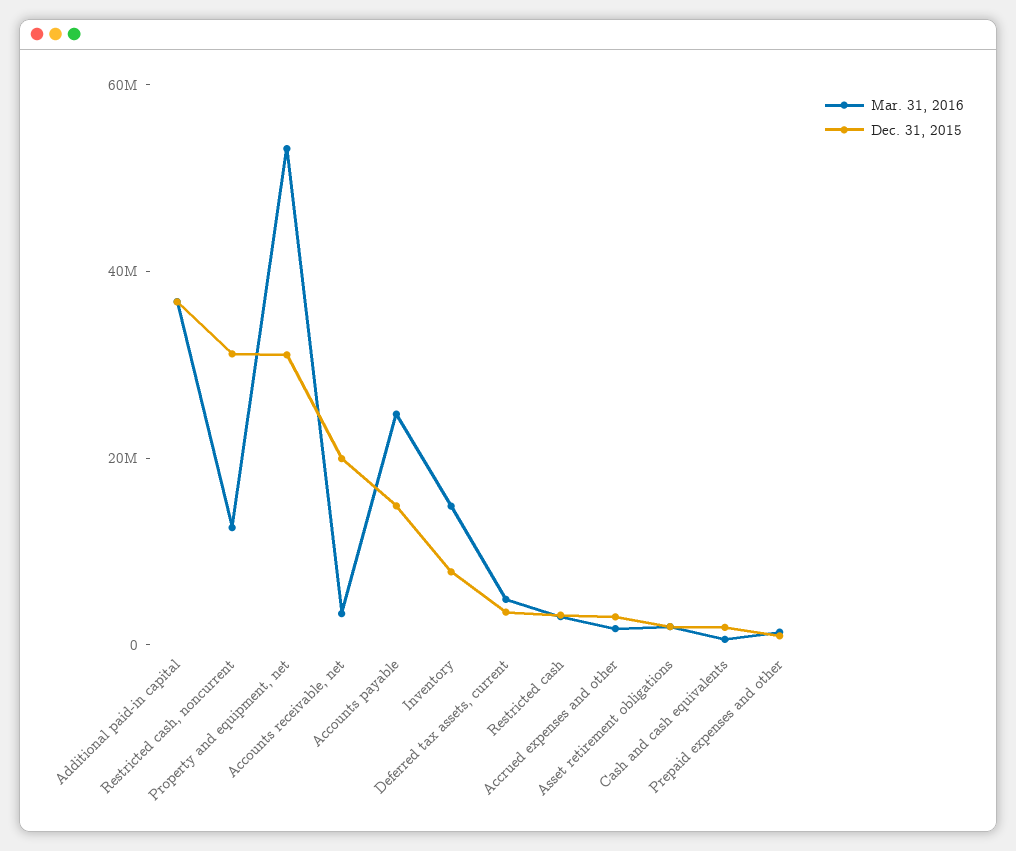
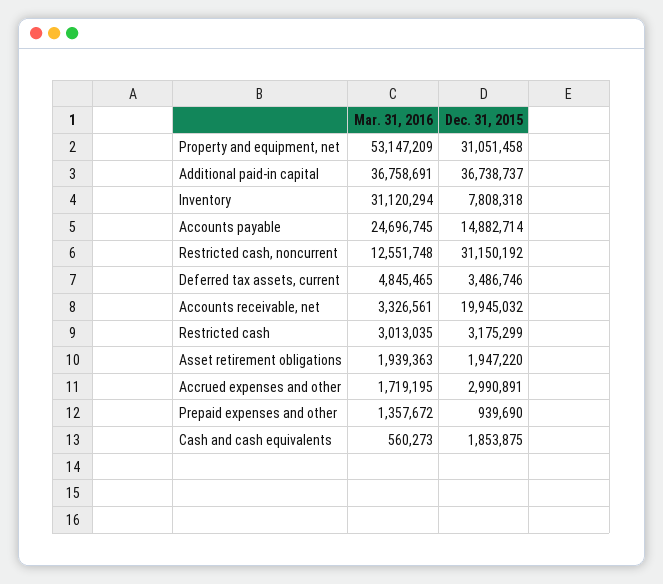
Mar. 31, 2016, Inventory: 15000000 -> 31120294

